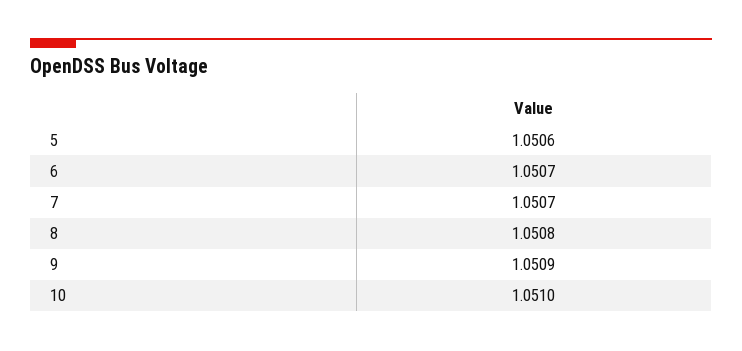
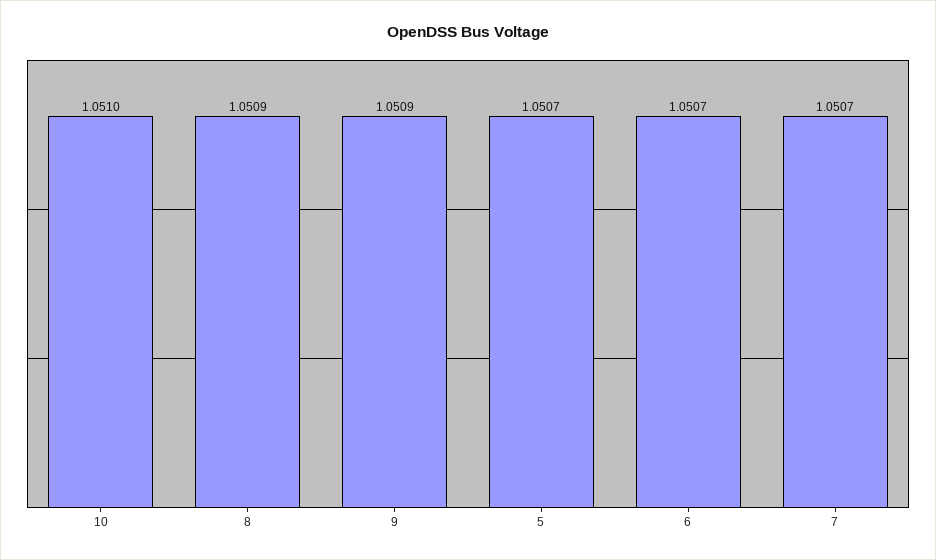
5: 1.0506 -> 1.0507
8: 1.0508 -> 1.0509

